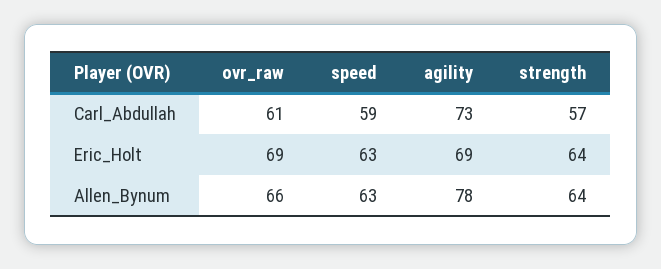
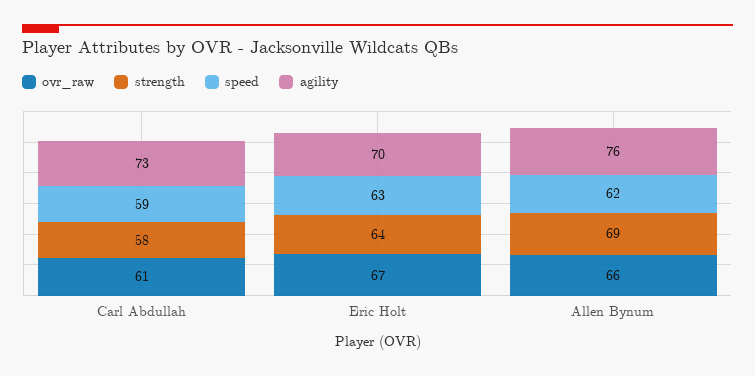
strength, Carl_Abdullah: 57 -> 58
ovr_raw, Eric_Holt: 69 -> 67
agility, Eric_Holt: 69 -> 70
speed, Allen_Bynum: 63 -> 62
agility, Allen_Bynum: 78 -> 76
strength, Allen_Bynum: 64 -> 69

